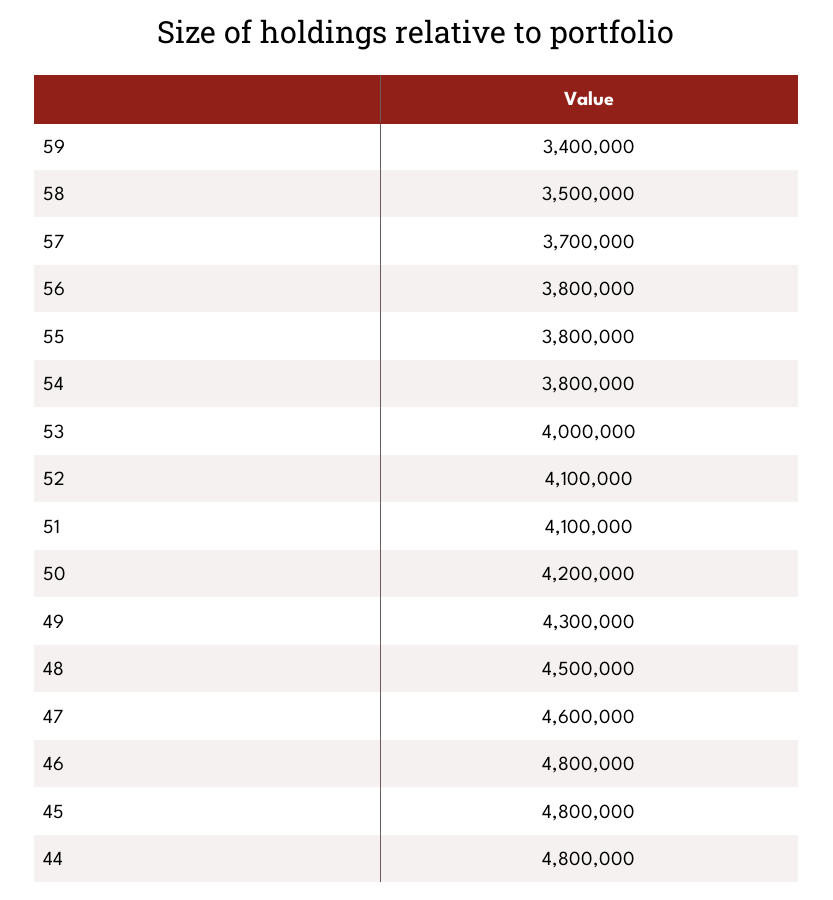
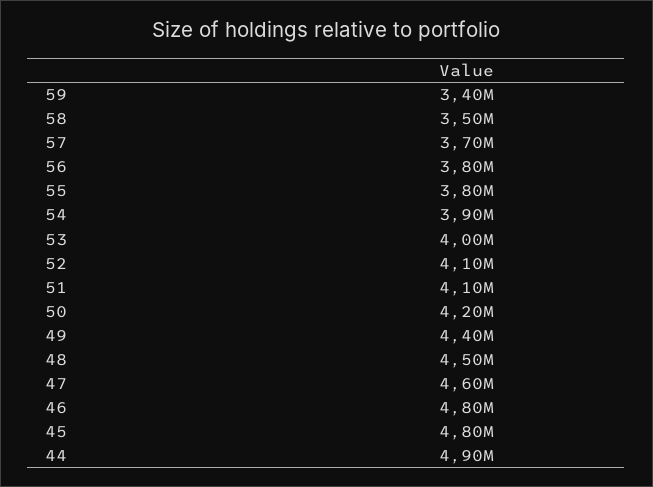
54: 3800000 -> 3900000
49: 4300000 -> 4400000
44: 4800000 -> 4900000

